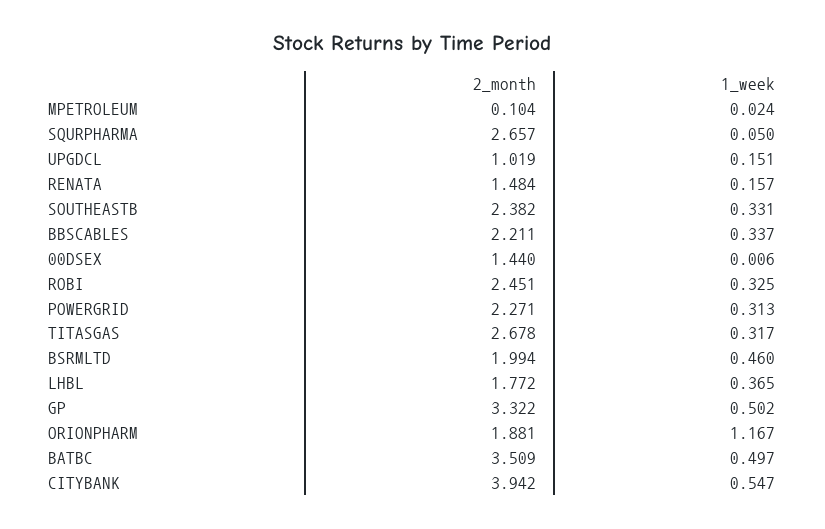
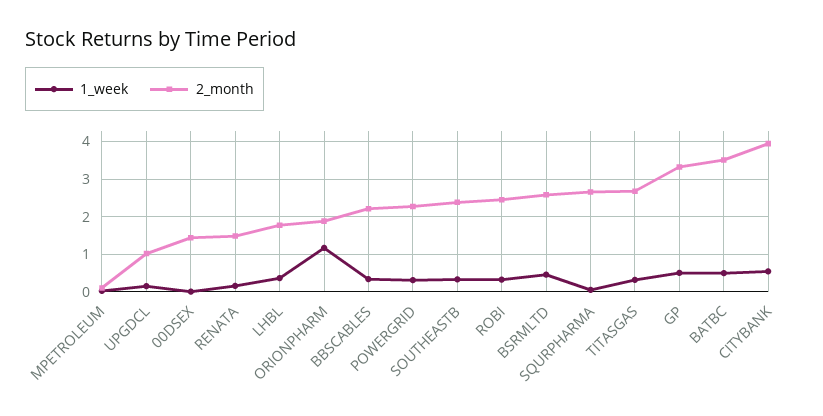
2_month, BSRMLTD: 1.994 -> 2.6

